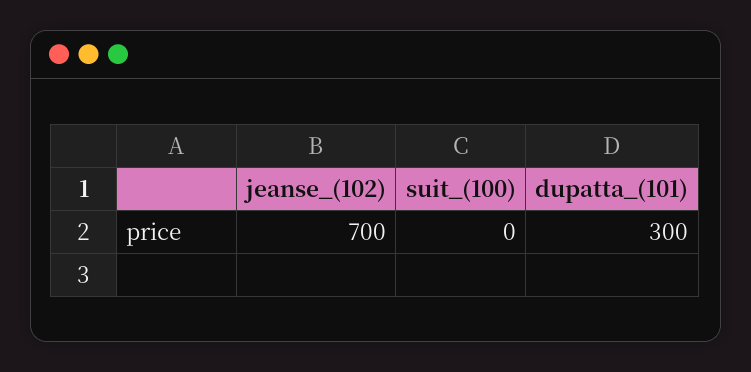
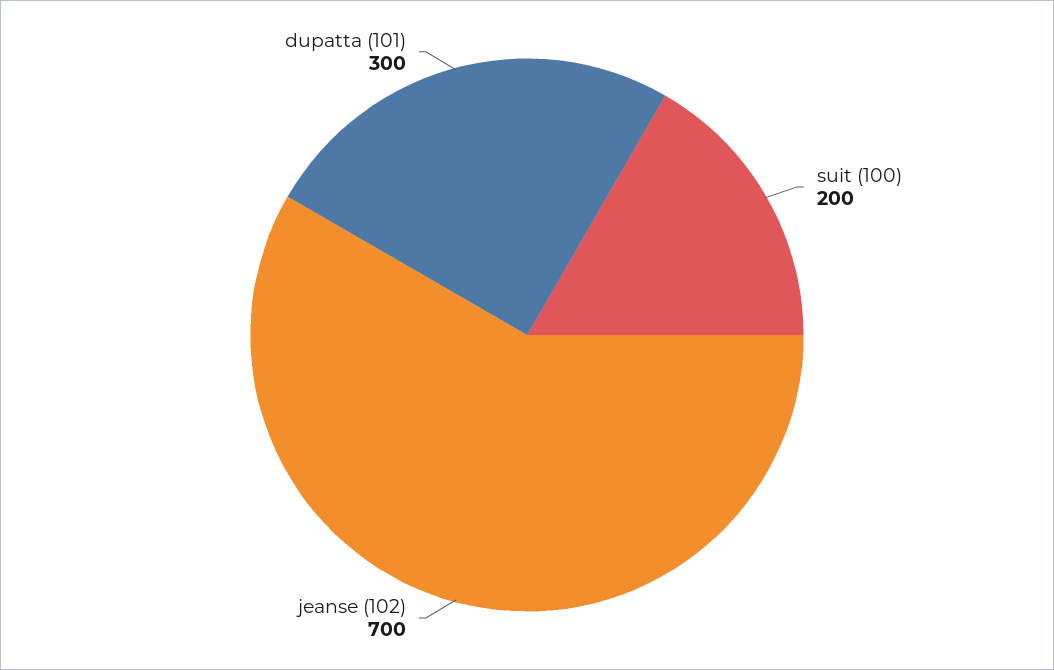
suit_(100): 0 -> 200

